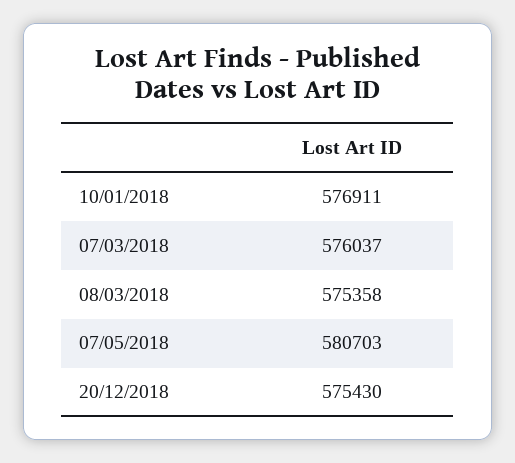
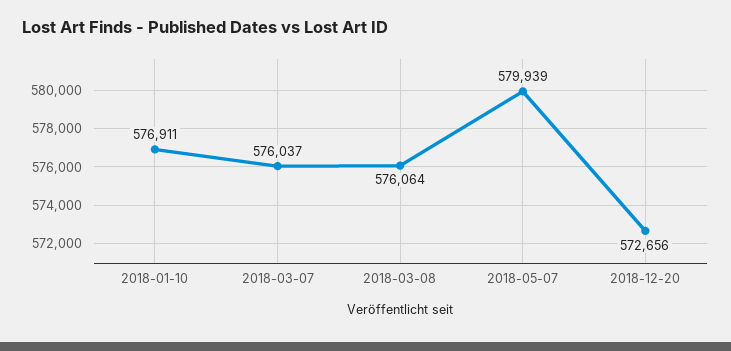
08/03/2018: 575358 -> 576064
07/05/2018: 580703 -> 579939
20/12/2018: 575430 -> 572656

